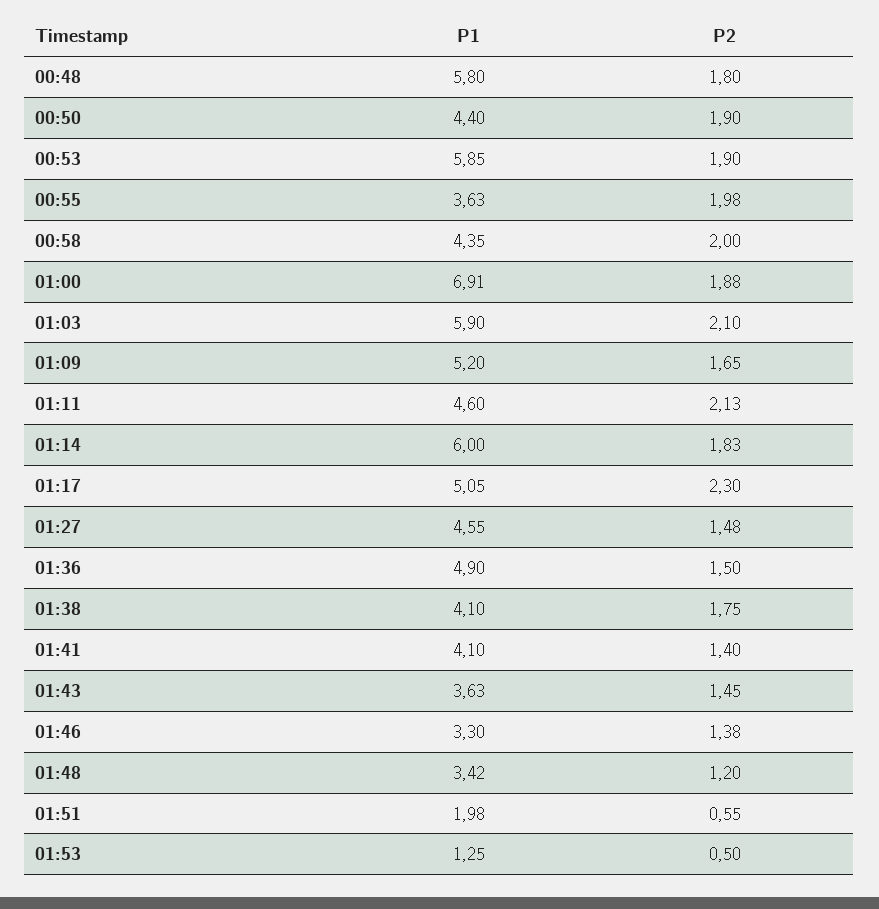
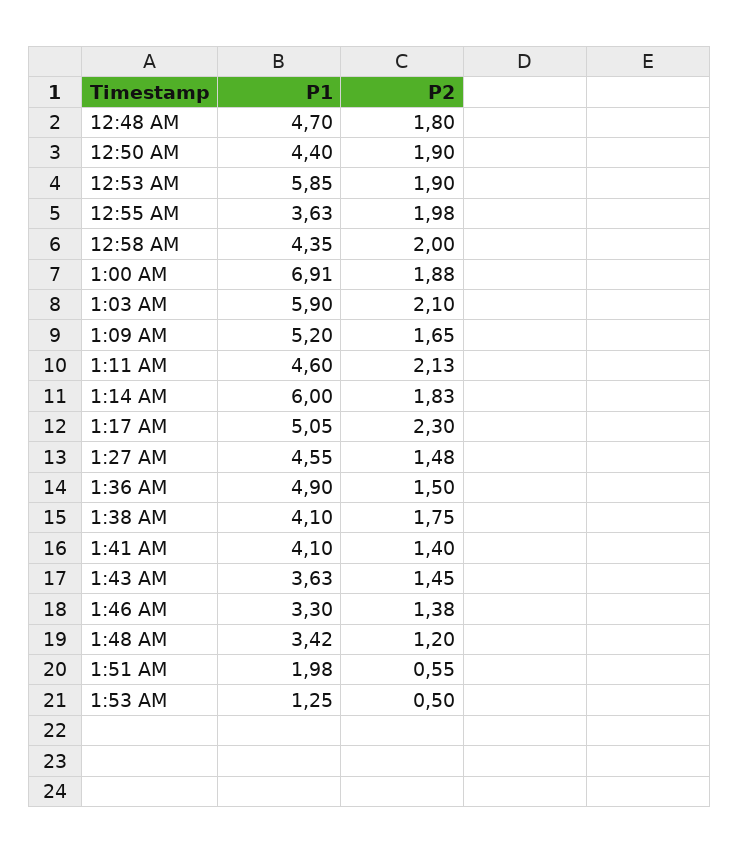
P1, 00:48: 5.8 -> 4.7

